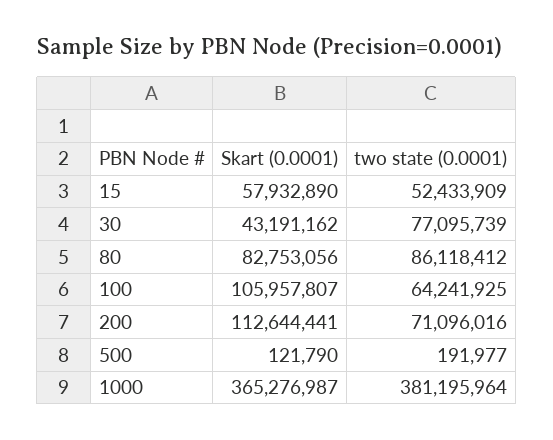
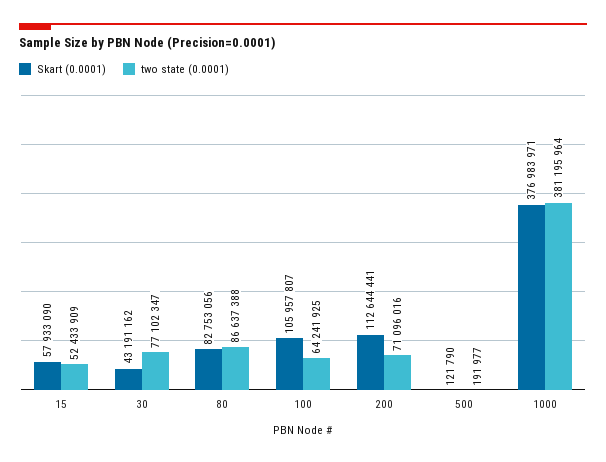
Skart (0.0001), 15: 57932890 -> 57933090
two state (0.0001), 30: 77095739 -> 77102347
two state (0.0001), 80: 86118412 -> 86637388
Skart (0.0001), 1000: 365276987 -> 376983971

